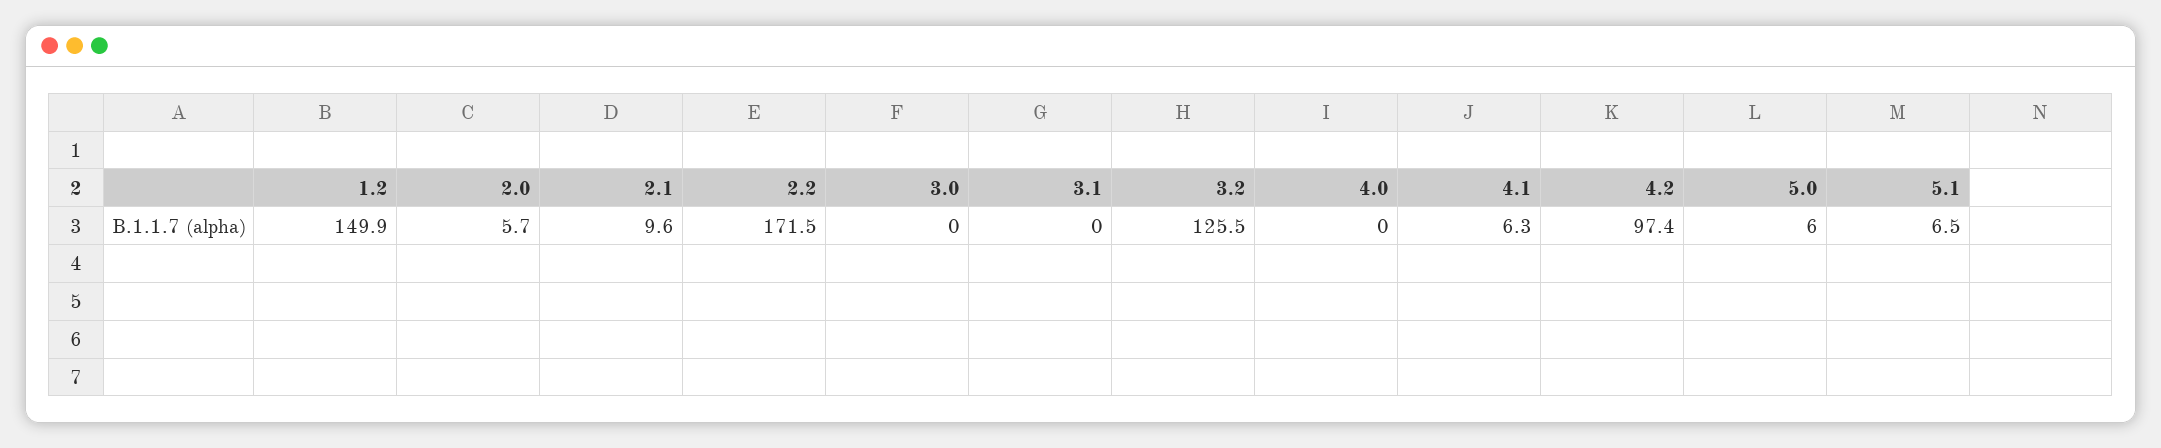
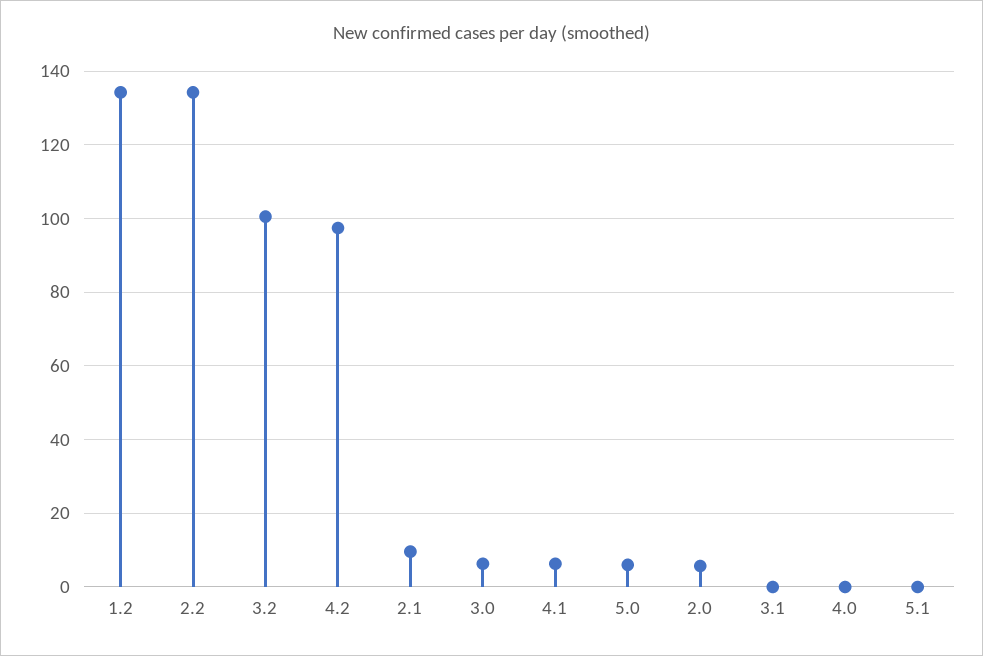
1.2: 149.9 -> 134
2.2: 171.5 -> 134
3.0: 0 -> 6
3.2: 125.5 -> 100
5.1: 6.5 -> 0

